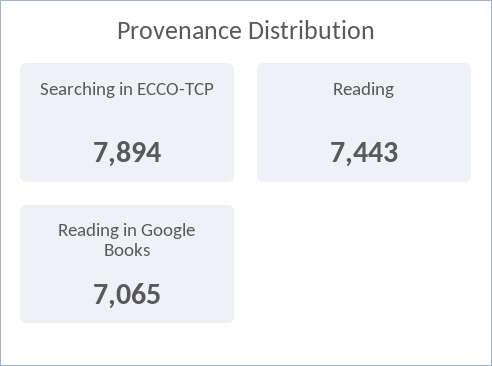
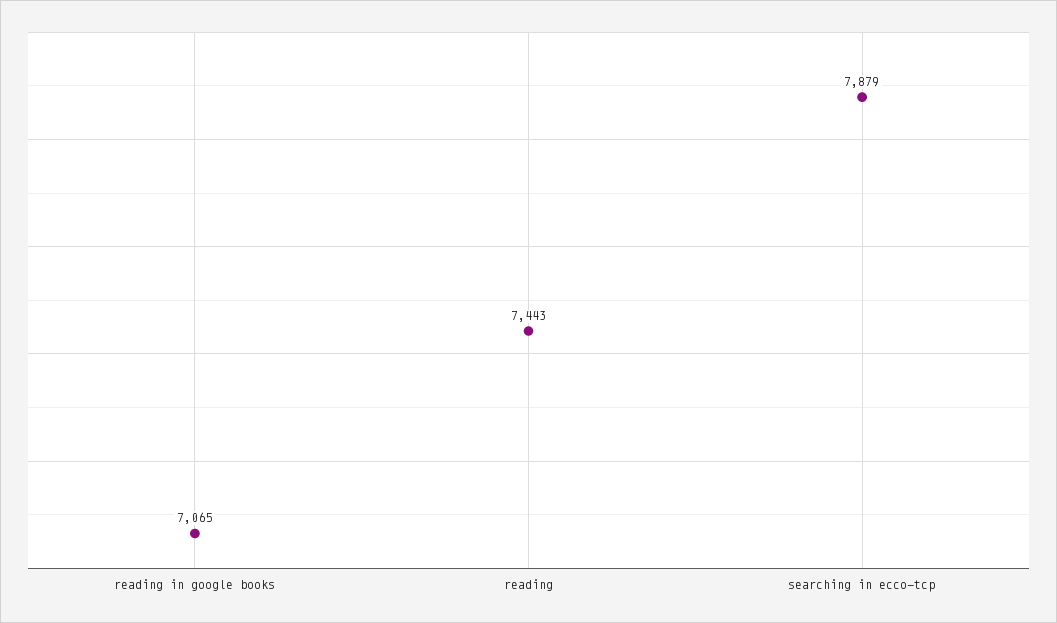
Searching in ECCO-TCP: 7894 -> 7879

